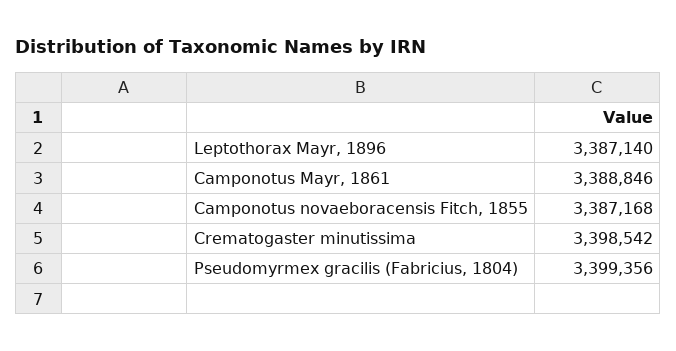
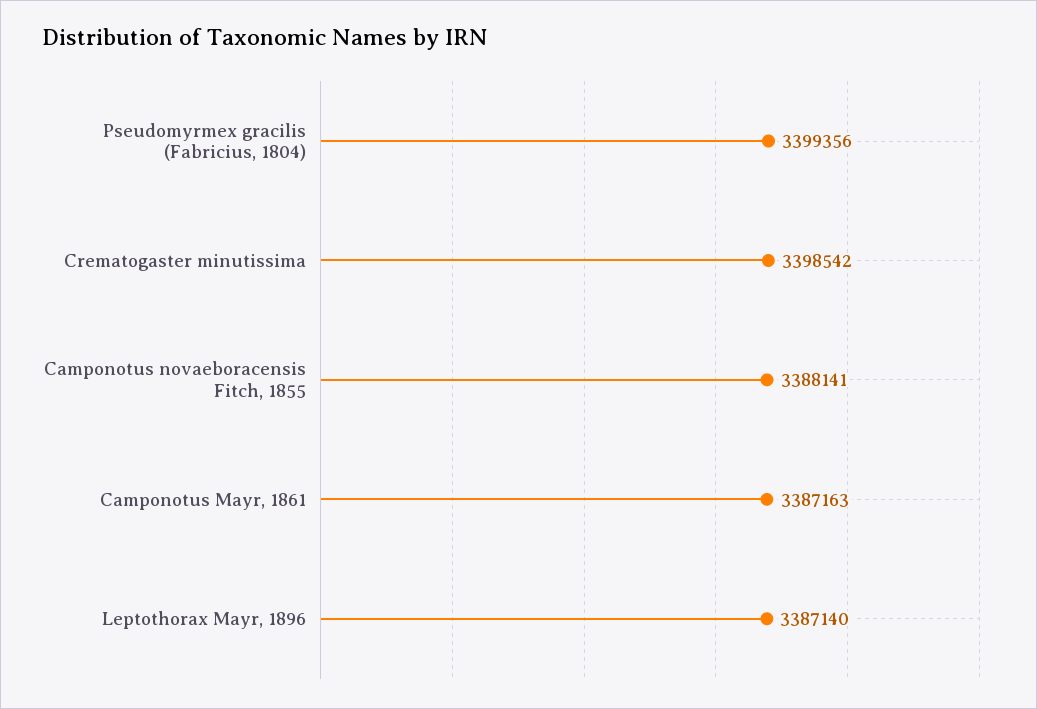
Camponotus Mayr, 1861: 3388846 -> 3387163
Camponotus novaeboracensis Fitch, 1855: 3387168 -> 3388141

